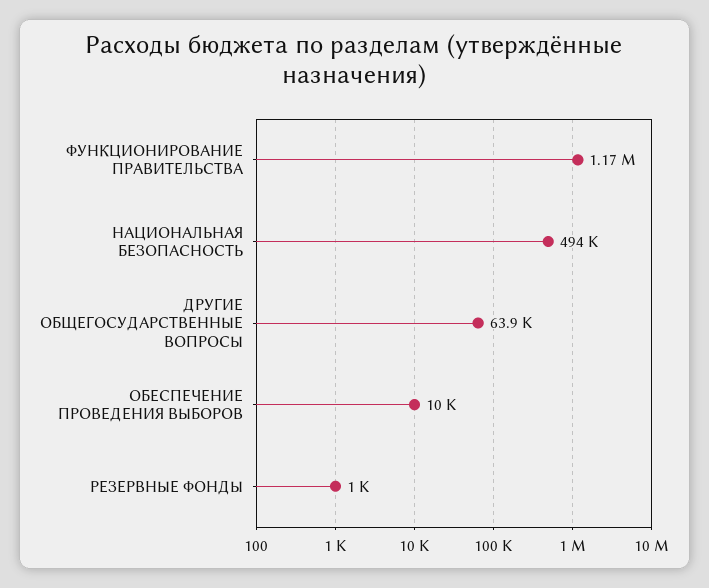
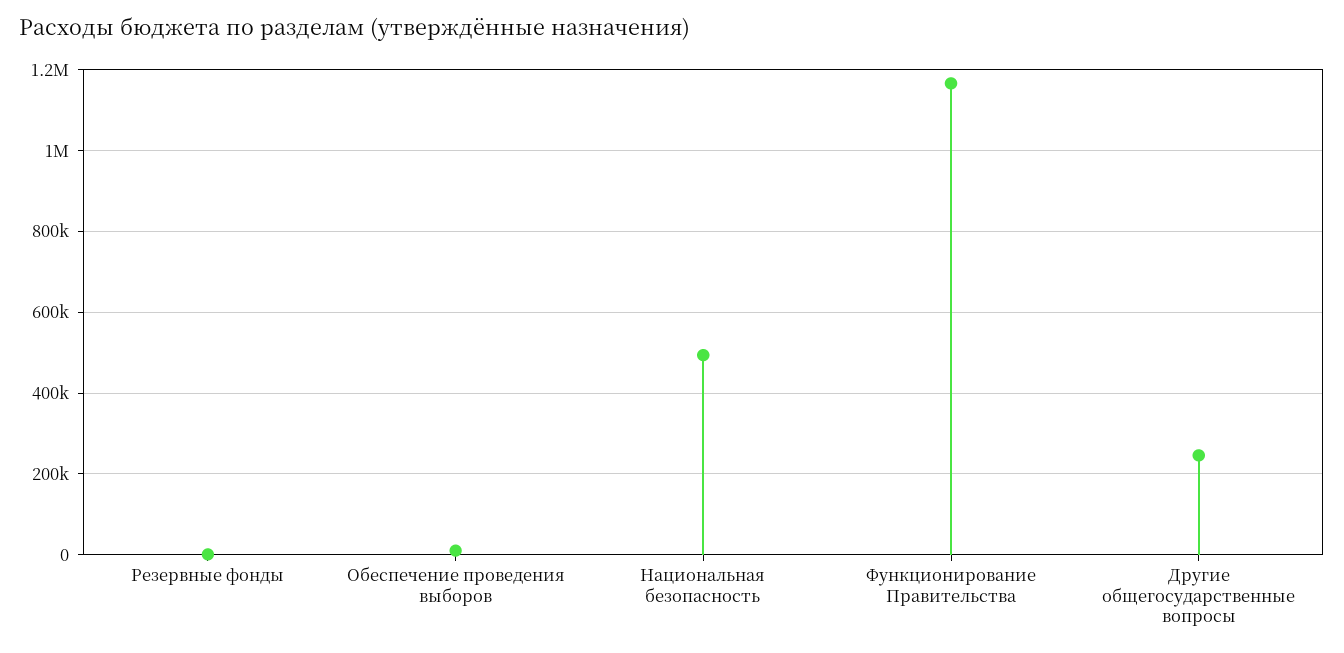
ДРУГИЕ ОБЩЕГОСУДАРСТВЕННЫЕ ВОПРОСЫ: 63900 -> 240000

